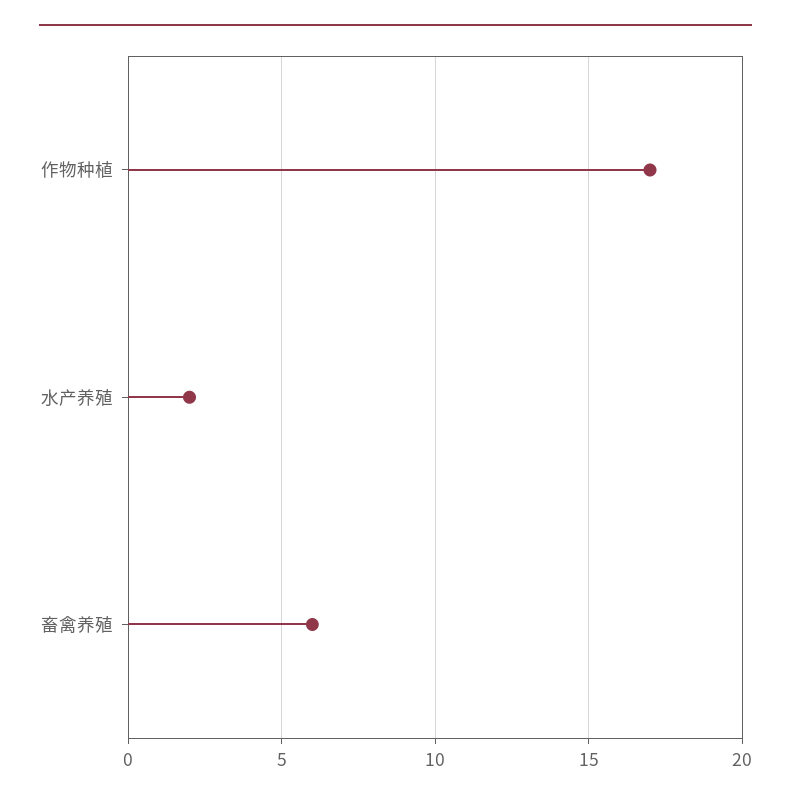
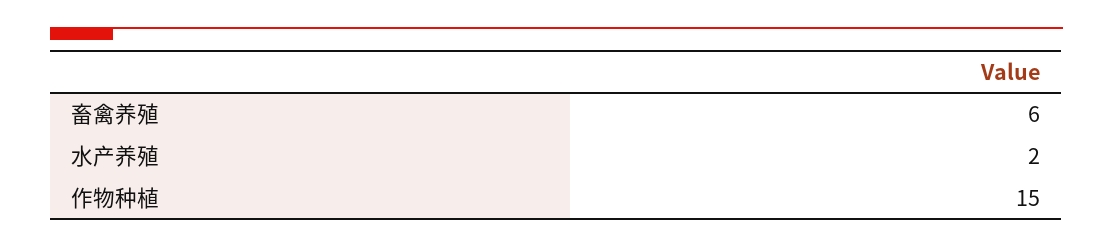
作物种植: 17 -> 15

